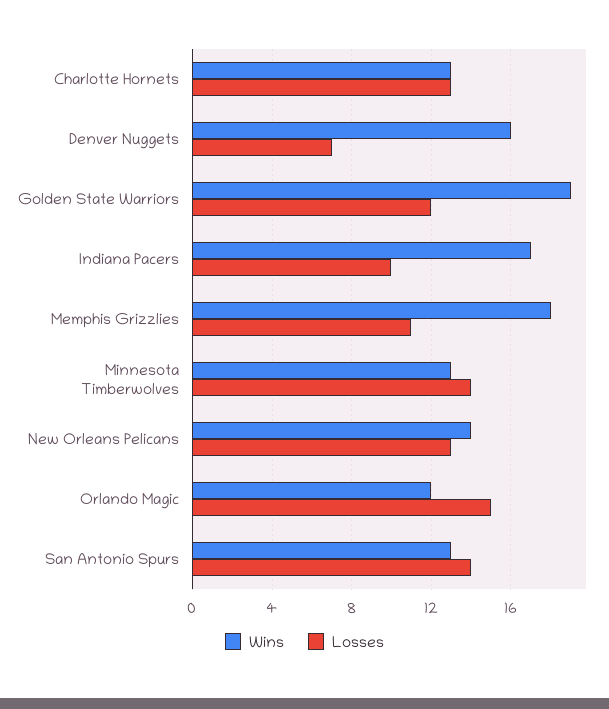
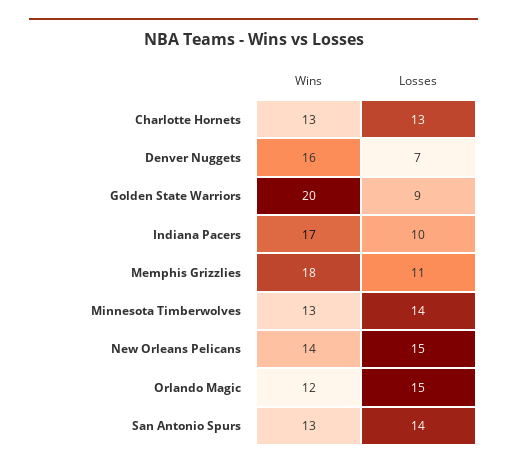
Wins, Golden State Warriors: 19 -> 20
Losses, Golden State Warriors: 12 -> 9
Losses, New Orleans Pelicans: 13 -> 15

